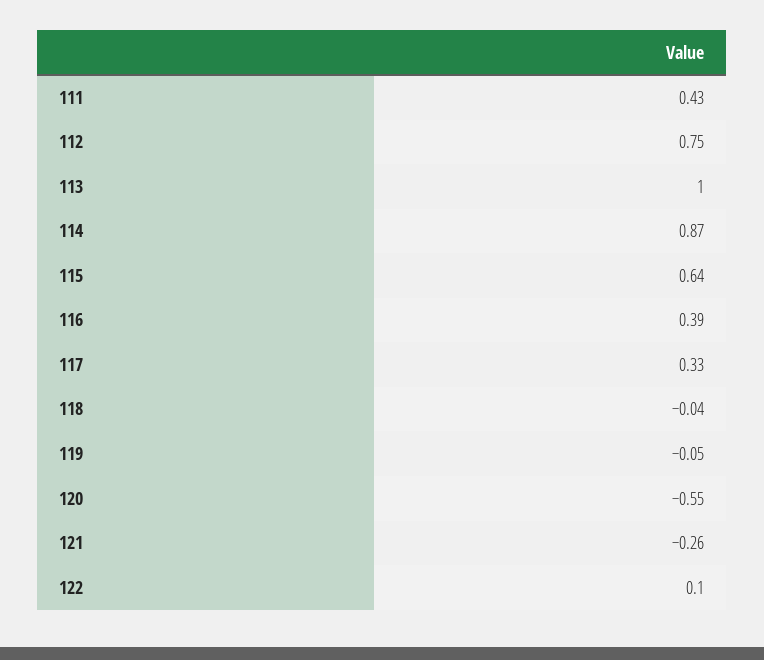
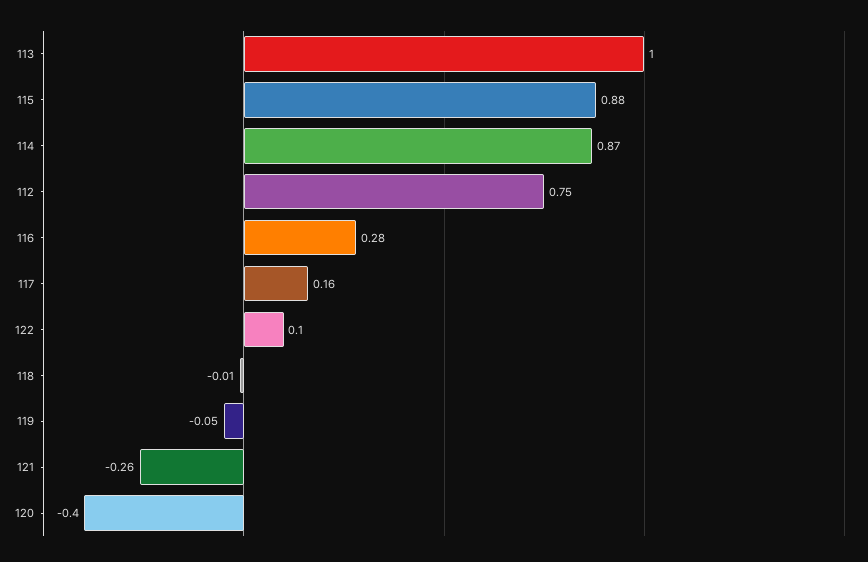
111: 0.43 -> none
115: 0.64 -> 0.88
116: 0.39 -> 0.28
117: 0.33 -> 0.16
118: -0.04 -> -0.01
120: -0.55 -> -0.4

